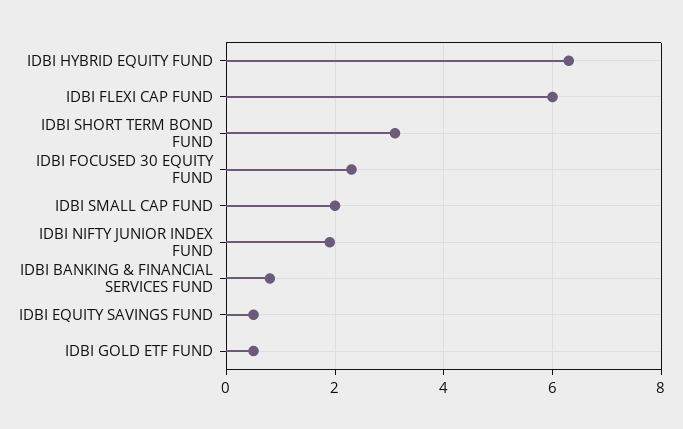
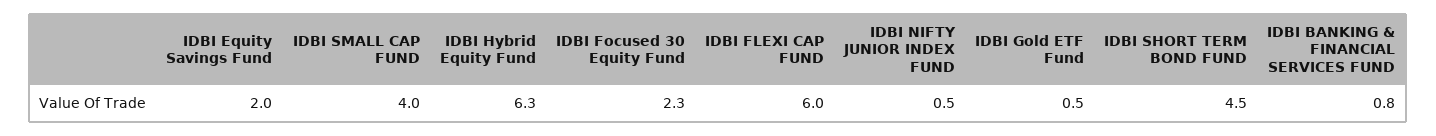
IDBI SHORT TERM BOND FUND: 3 -> 4.5
IDBI SMALL CAP FUND: 2 -> 4
IDBI NIFTY JUNIOR INDEX FUND: 2 -> 0.5
IDBI EQUITY SAVINGS FUND: 0.5 -> 2

